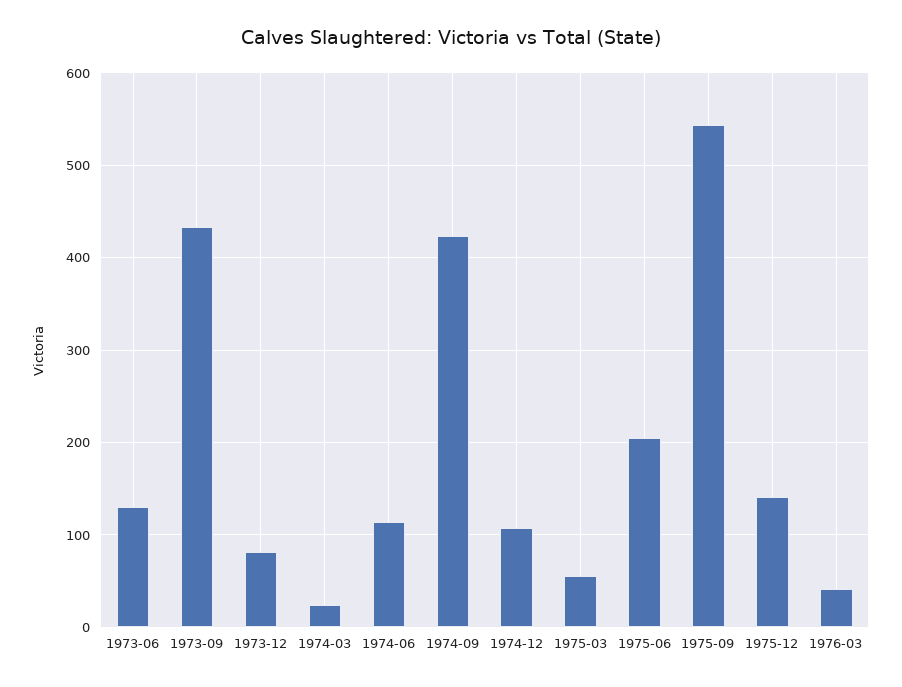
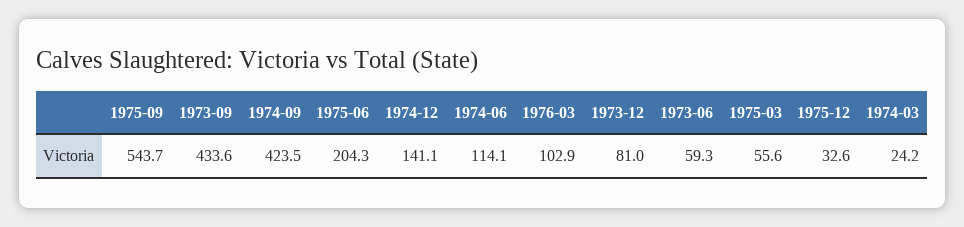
1973-06: 130 -> 59.3
1974-12: 110 -> 141.1
1975-12: 140 -> 32.6
1976-03: 40 -> 102.9

